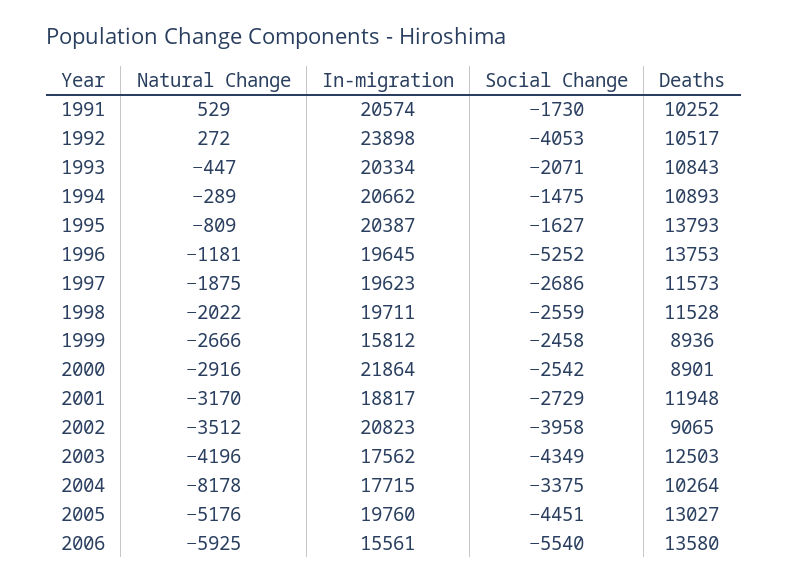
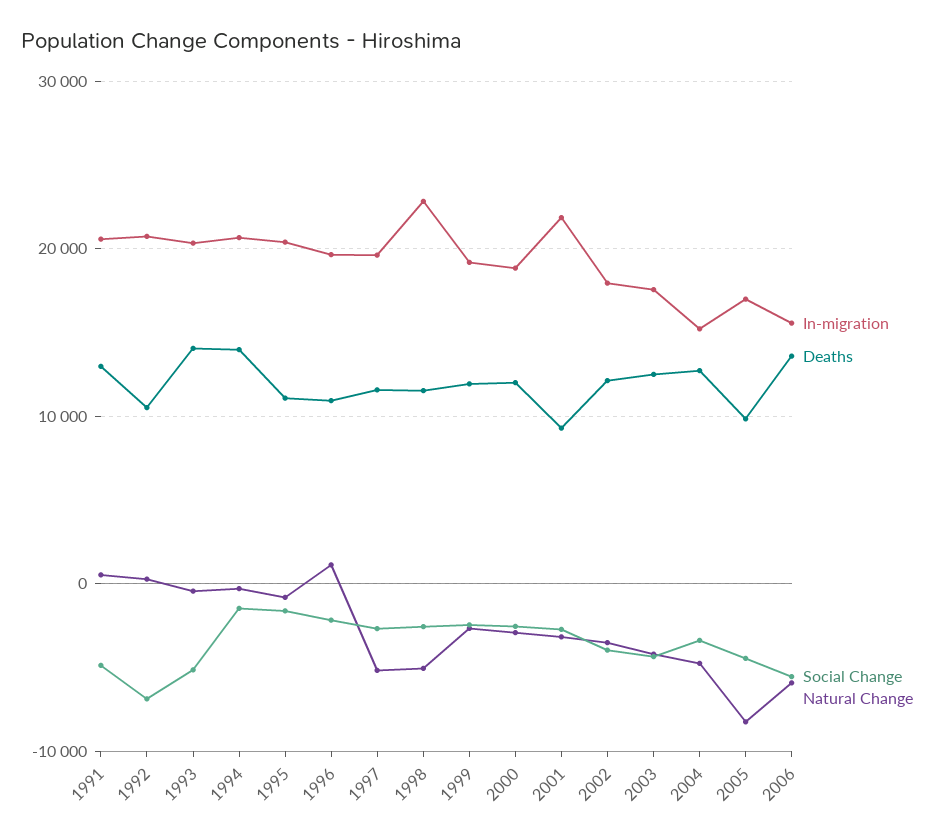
Social Change, 1991: -1730 -> -5000
Deaths, 1991: 10252 -> 13000
In-migration, 1992: 23898 -> 21000
Social Change, 1992: -4053 -> -7000
Social Change, 1993: -2071 -> -5000
Deaths, 1993: 10843 -> 14000
Deaths, 1994: 10893 -> 14000
Deaths, 1995: 13793 -> 11000
Natural Change, 1996: -1181 -> 1000
Social Change, 1996: -5252 -> -2000
Deaths, 1996: 13753 -> 11000
Natural Change, 1997: -1875 -> -5000
Natural Change, 1998: -2022 -> -5000
In-migration, 1998: 19711 -> 23000
In-migration, 1999: 15812 -> 19000
Deaths, 1999: 8936 -> 12000
In-migration, 2000: 21864 -> 19000
Deaths, 2000: 8901 -> 12000
In-migration, 2001: 18817 -> 22000
Deaths, 2001: 11948 -> 9000
In-migration, 2002: 20823 -> 18000
Deaths, 2002: 9065 -> 12000
Natural Change, 2004: -8178 -> -5000
In-migration, 2004: 17715 -> 15000
Deaths, 2004: 10264 -> 13000
Natural Change, 2005: -5176 -> -8000
In-migration, 2005: 19760 -> 17000
Deaths, 2005: 13027 -> 10000

